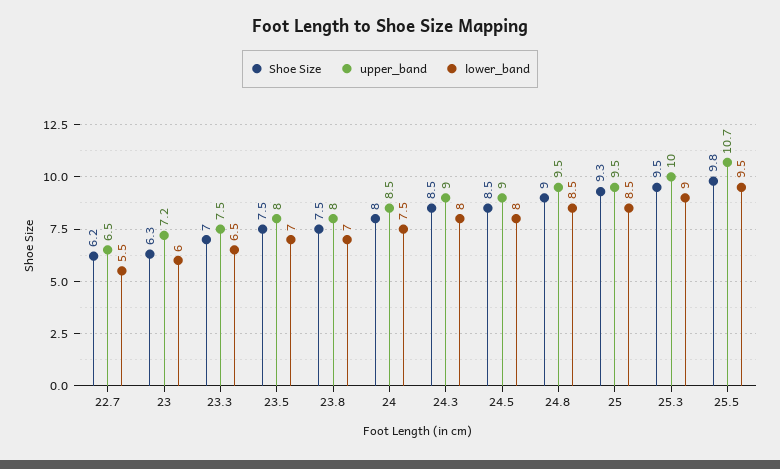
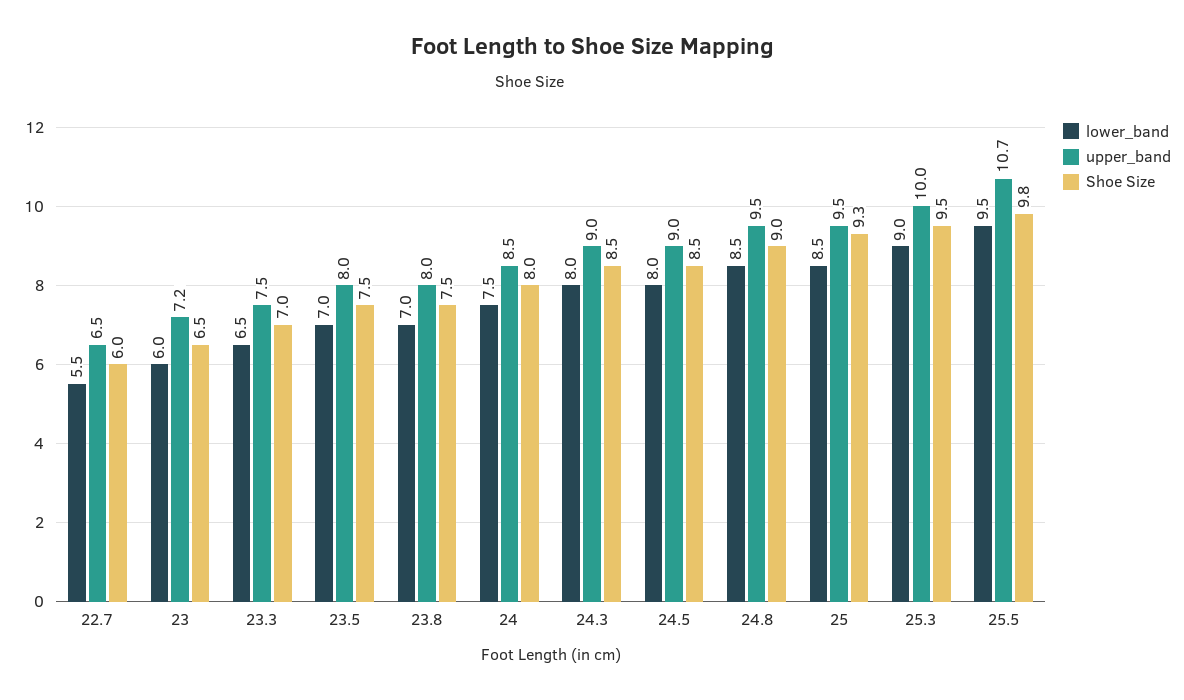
Shoe Size, 22.7: 6.2 -> 6
Shoe Size, 23: 6.3 -> 6.5

